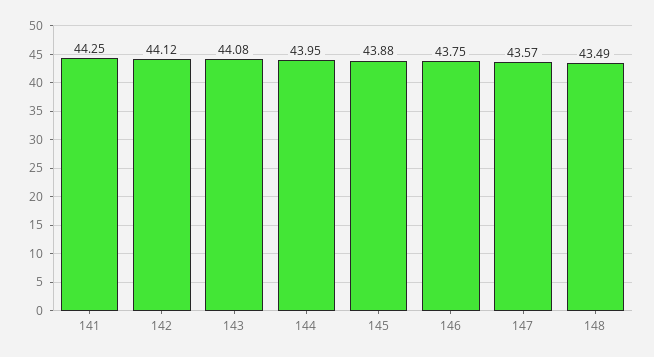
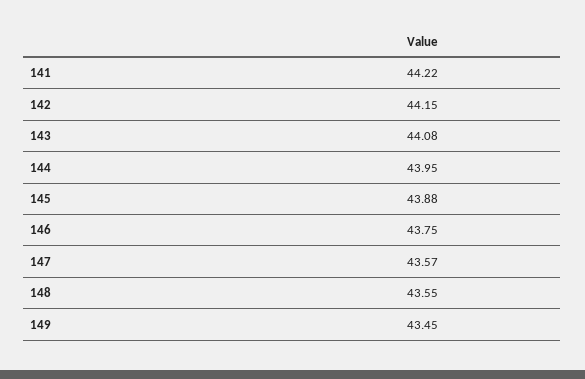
141: 44.25 -> 44.22
142: 44.12 -> 44.15
148: 43.49 -> 43.55
149: none -> 43.45

